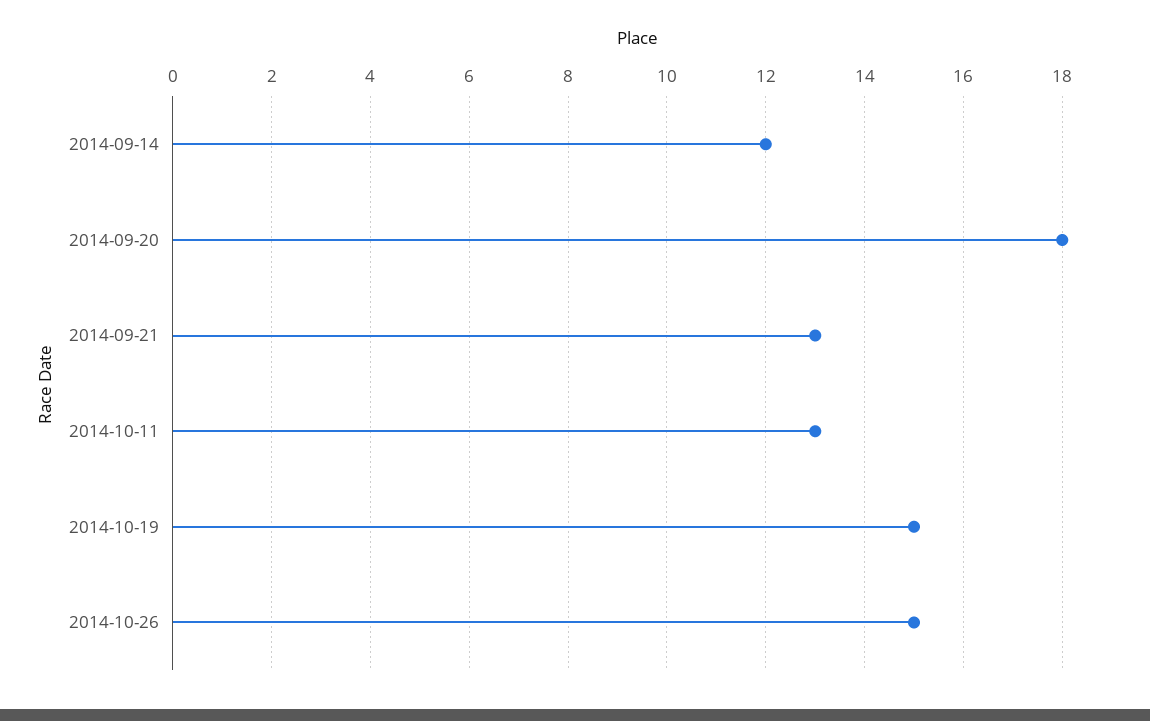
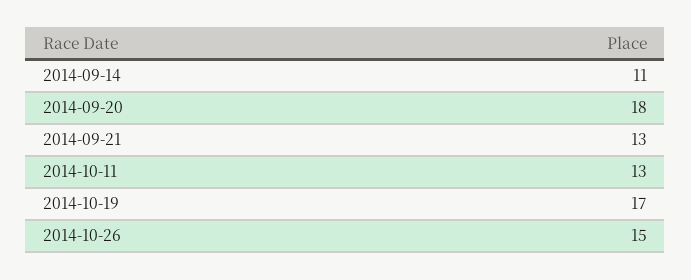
2014-09-14: 12 -> 11
2014-10-19: 15 -> 17

